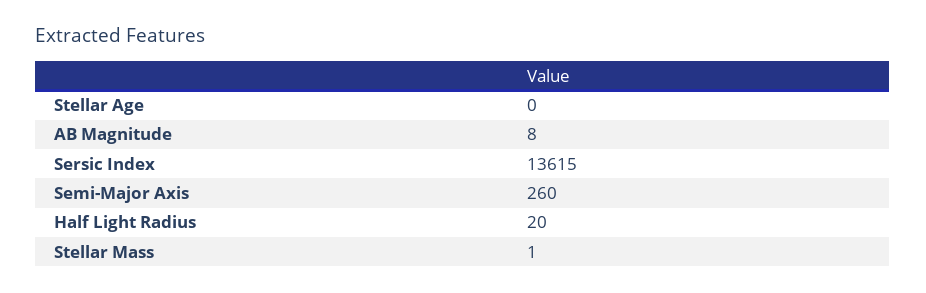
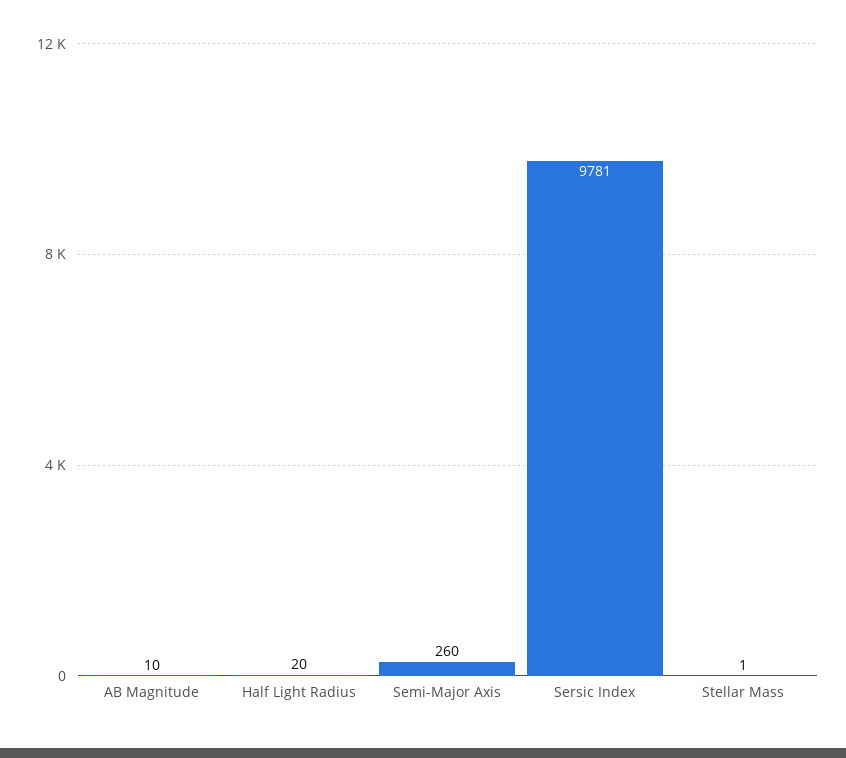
Stellar Age: 0 -> none
AB Magnitude: 8 -> 10
Sersic Index: 13615 -> 9781

